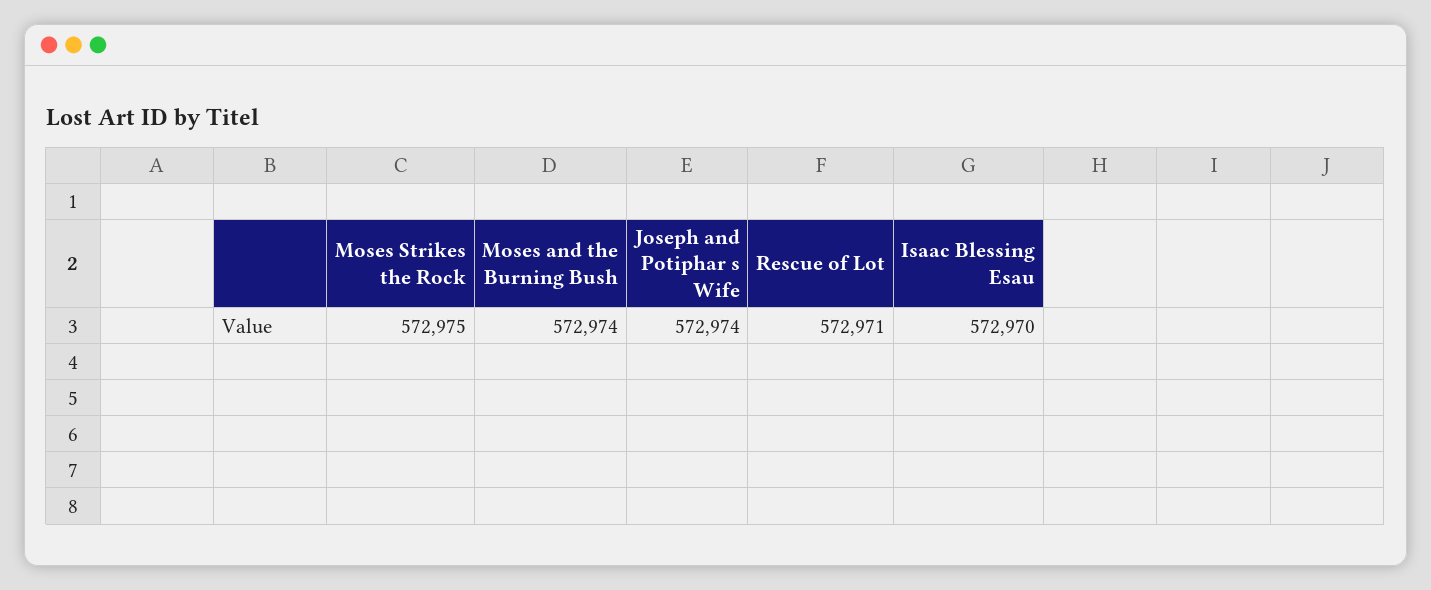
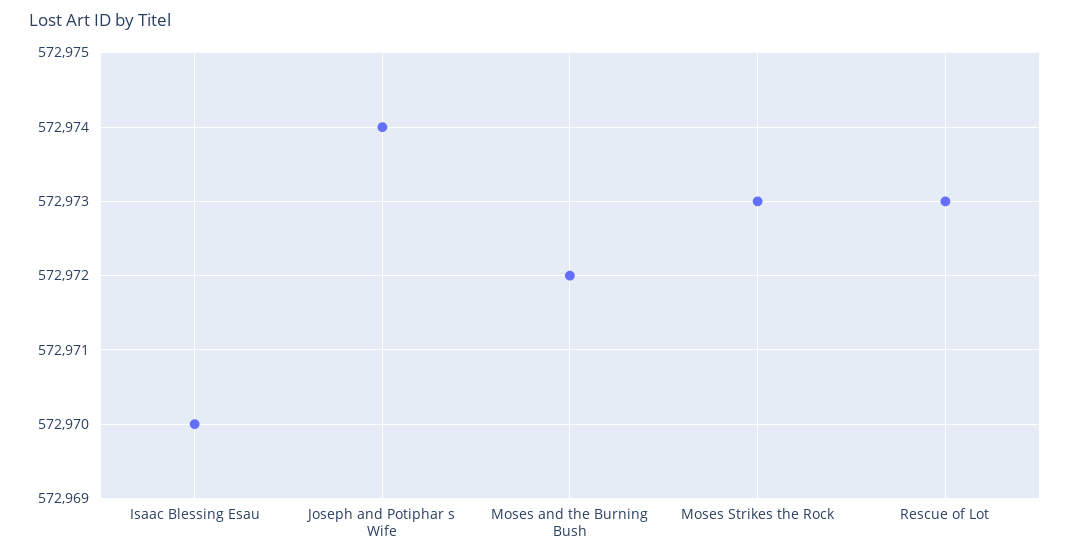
Moses Strikes the Rock: 572975 -> 572973
Moses and the Burning Bush: 572974 -> 572972
Rescue of Lot: 572971 -> 572973

